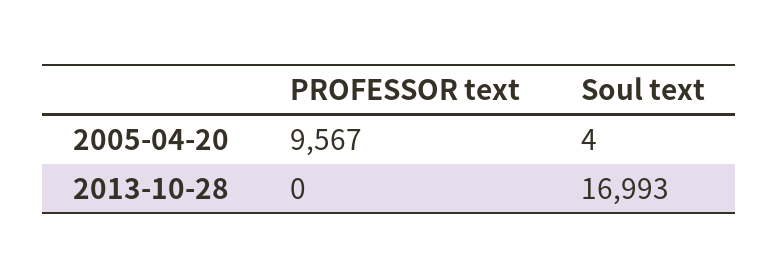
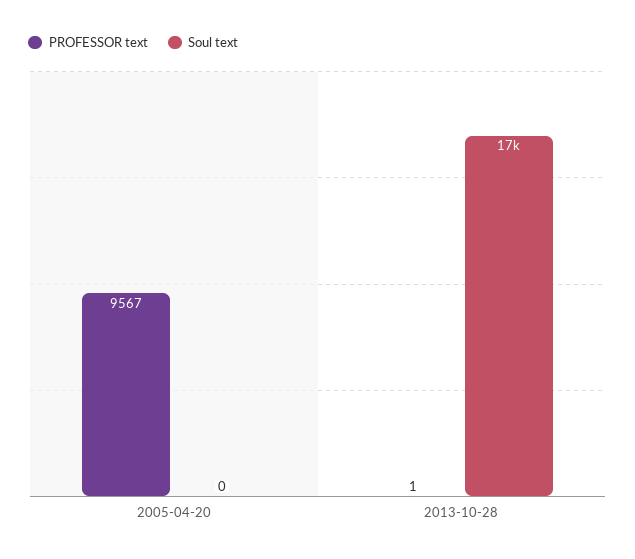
Soul text, 2005-04-20: 4 -> 0
PROFESSOR text, 2013-10-28: 0 -> 1

